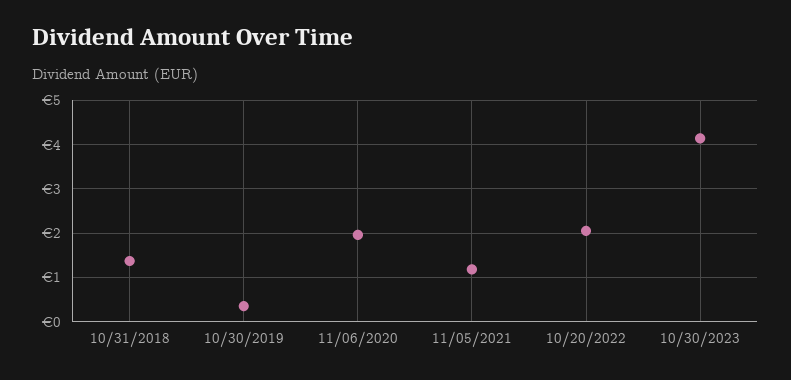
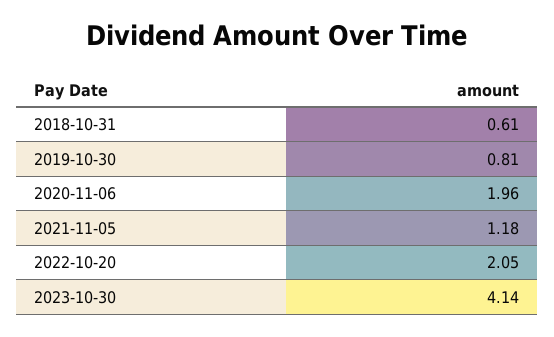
10/31/2018: 1.4 -> 0.61
10/30/2019: 0.4 -> 0.81

